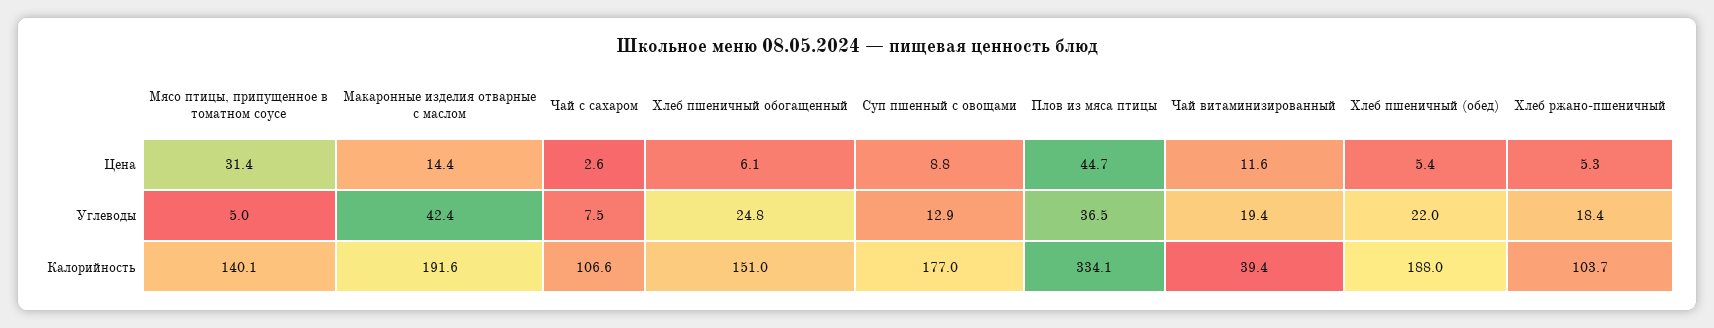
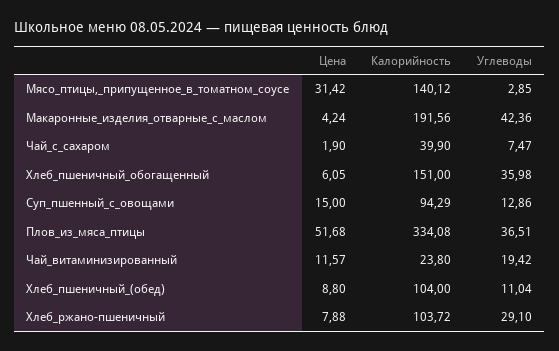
Макаронные изделия отварные с маслом, Цена: 14.4 -> 4.24
Чай с сахаром, Цена: 2.6 -> 1.9
Суп пшенный с овощами, Цена: 8.8 -> 15
Плов из мяса птицы, Цена: 44.7 -> 51.68
Хлеб пшеничный (обед), Цена: 5.4 -> 8.8
Хлеб ржано-пшеничный, Цена: 5.3 -> 7.88
Мясо птицы, припущенное в томатном соусе, Углеводы: 5 -> 2.85
Хлеб пшеничный обогащенный, Углеводы: 24.8 -> 35.98
Хлеб пшеничный (обед), Углеводы: 22 -> 11.04
Хлеб ржано-пшеничный, Углеводы: 18.4 -> 29.1
Чай с сахаром, Калорийность: 106.6 -> 39.9
Суп пшенный с овощами, Калорийность: 177 -> 94.29
Чай витаминизированный, Калорийность: 39.4 -> 23.8
Хлеб пшеничный (обед), Калорийность: 188 -> 104

